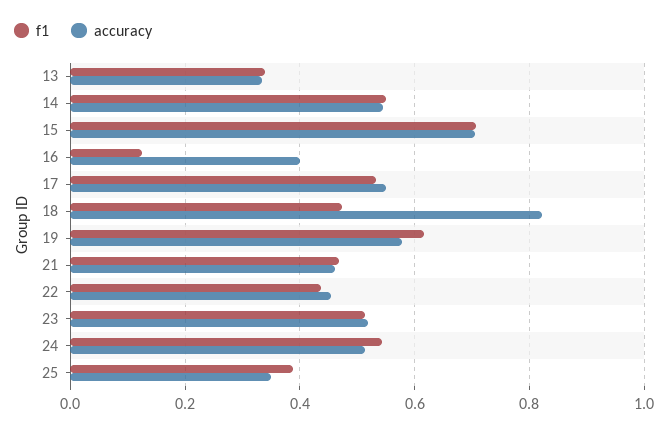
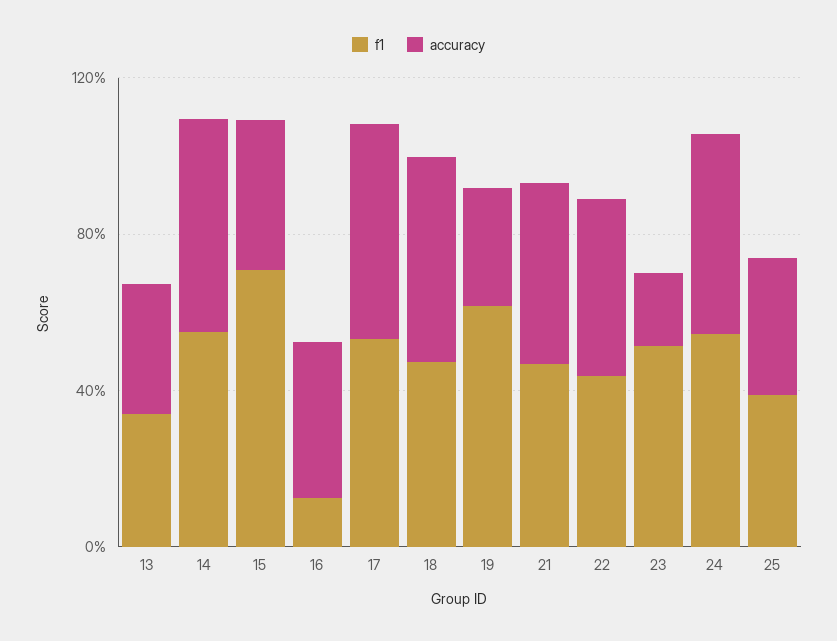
accuracy, 15: 0.7 -> 0.4
accuracy, 18: 0.82 -> 0.5
accuracy, 19: 0.58 -> 0.3
accuracy, 23: 0.52 -> 0.2

